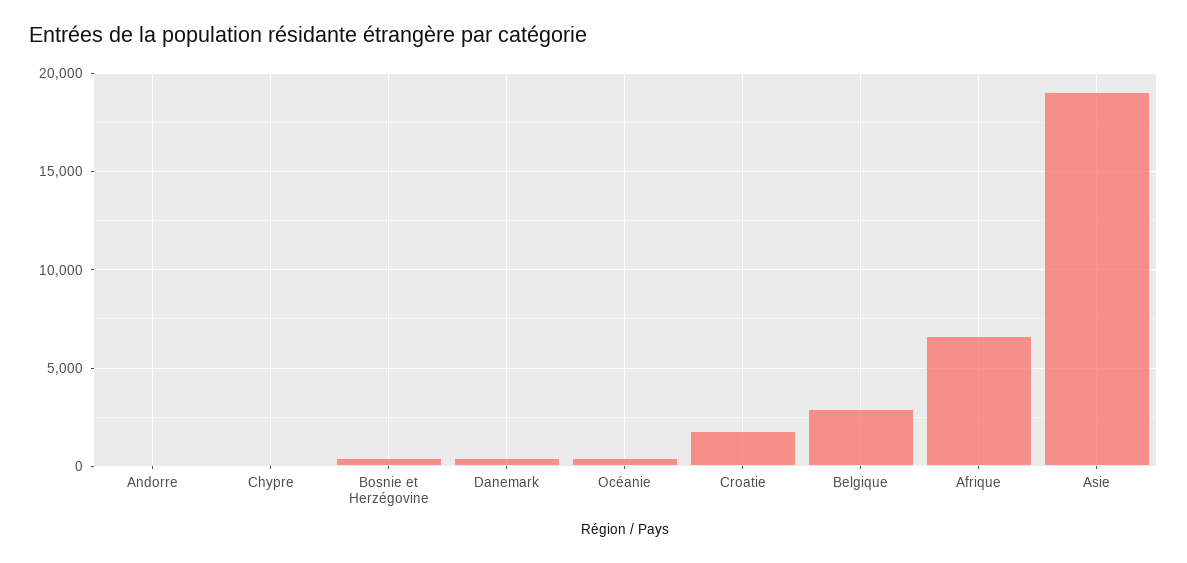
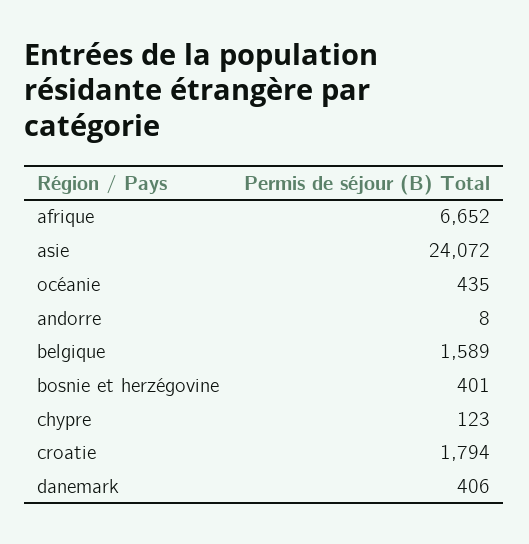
Belgique: 3000 -> 1589
Asie: 19000 -> 24072

